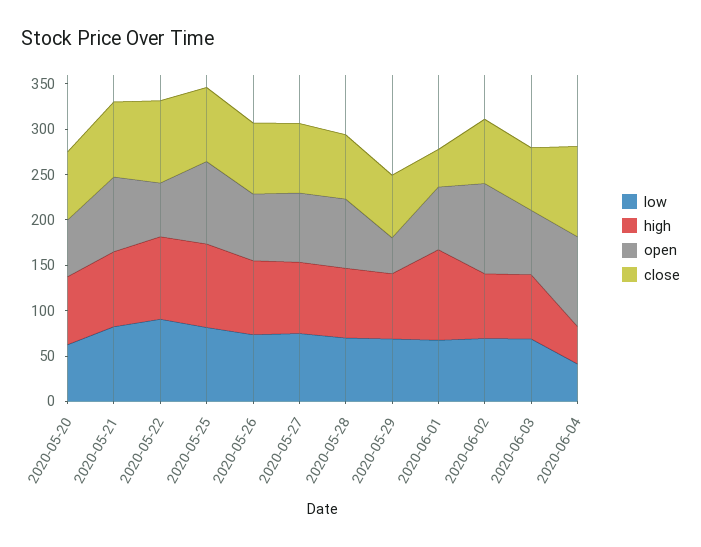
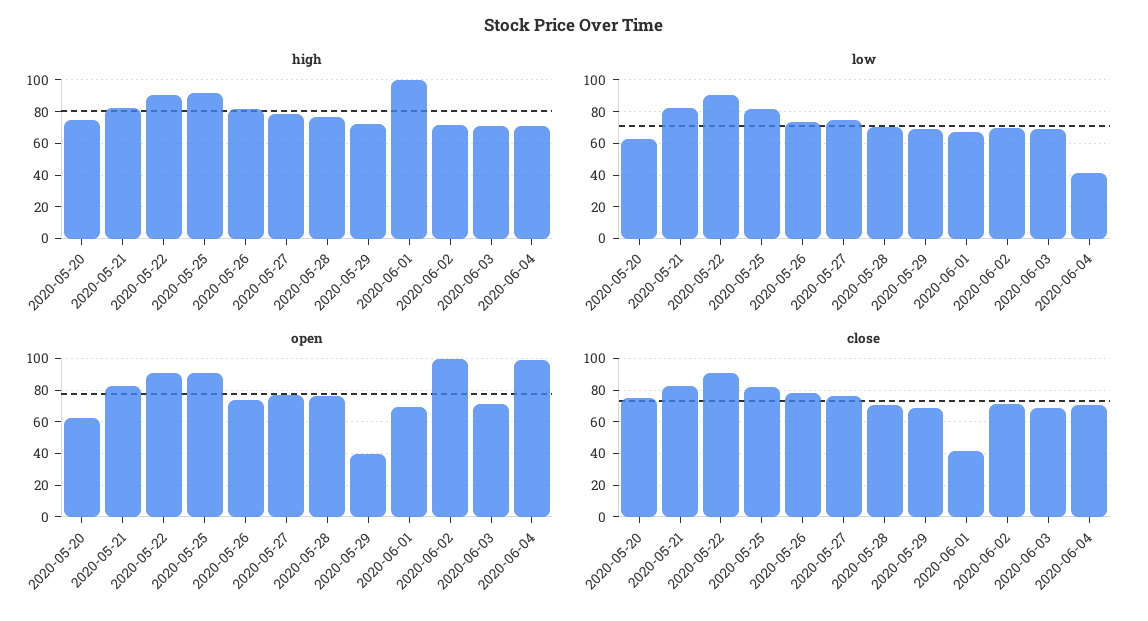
open, 2020-05-22: 60 -> 90
high, 2020-06-04: 40 -> 70
close, 2020-06-04: 100 -> 70

